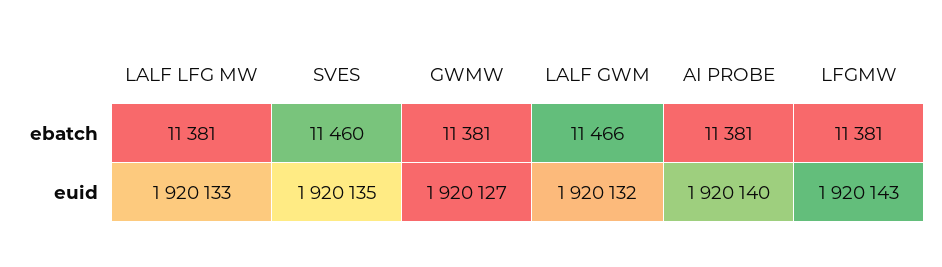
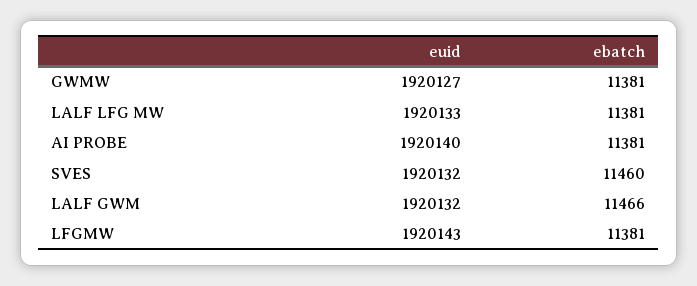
SVES, euid: 1920135 -> 1920132

